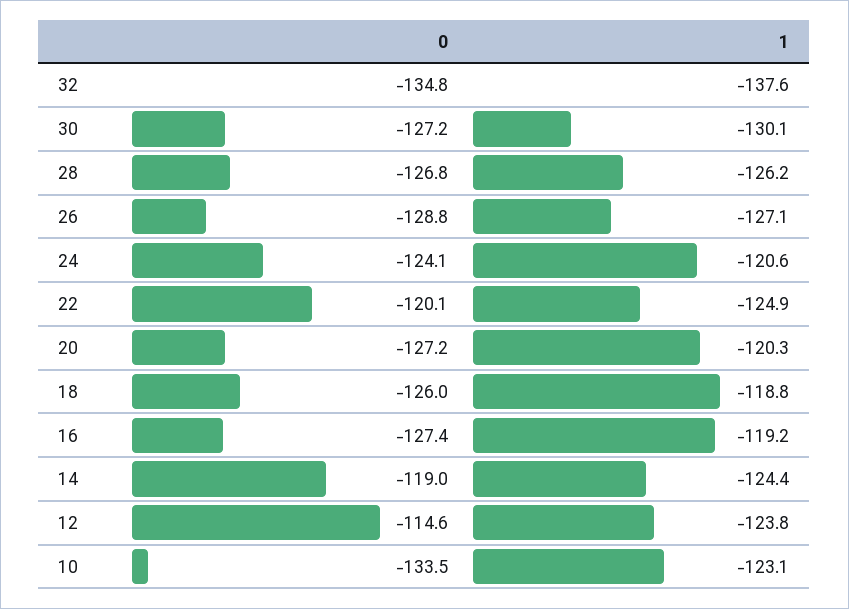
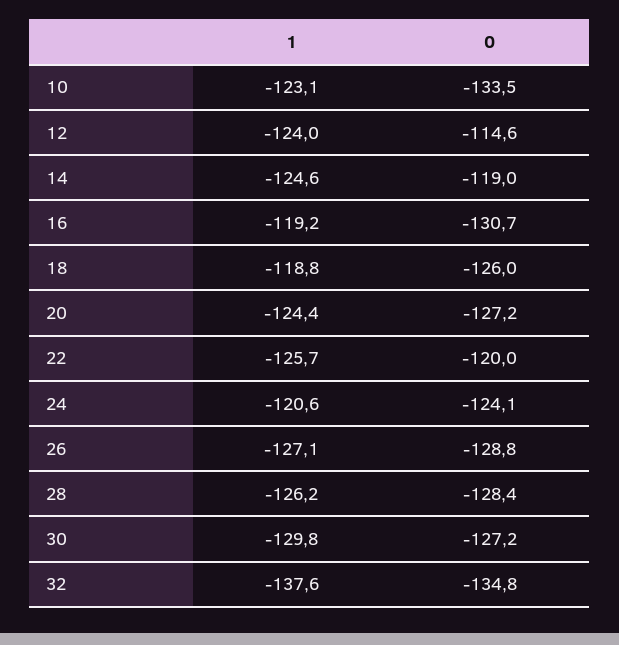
1, 30: -130.1 -> -129.8
0, 28: -126.8 -> -128.4
0, 22: -120.1 -> -120
1, 22: -124.9 -> -125.7
1, 20: -120.3 -> -124.4
0, 16: -127.4 -> -130.7
1, 14: -124.4 -> -124.6
1, 12: -123.8 -> -124

